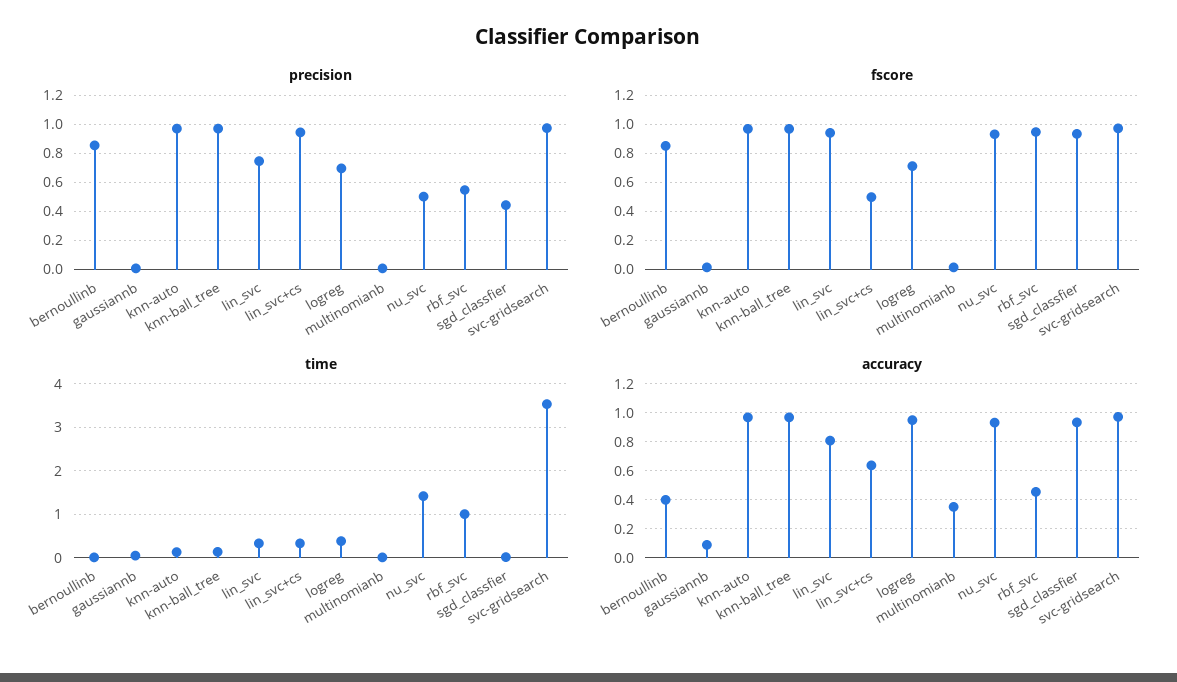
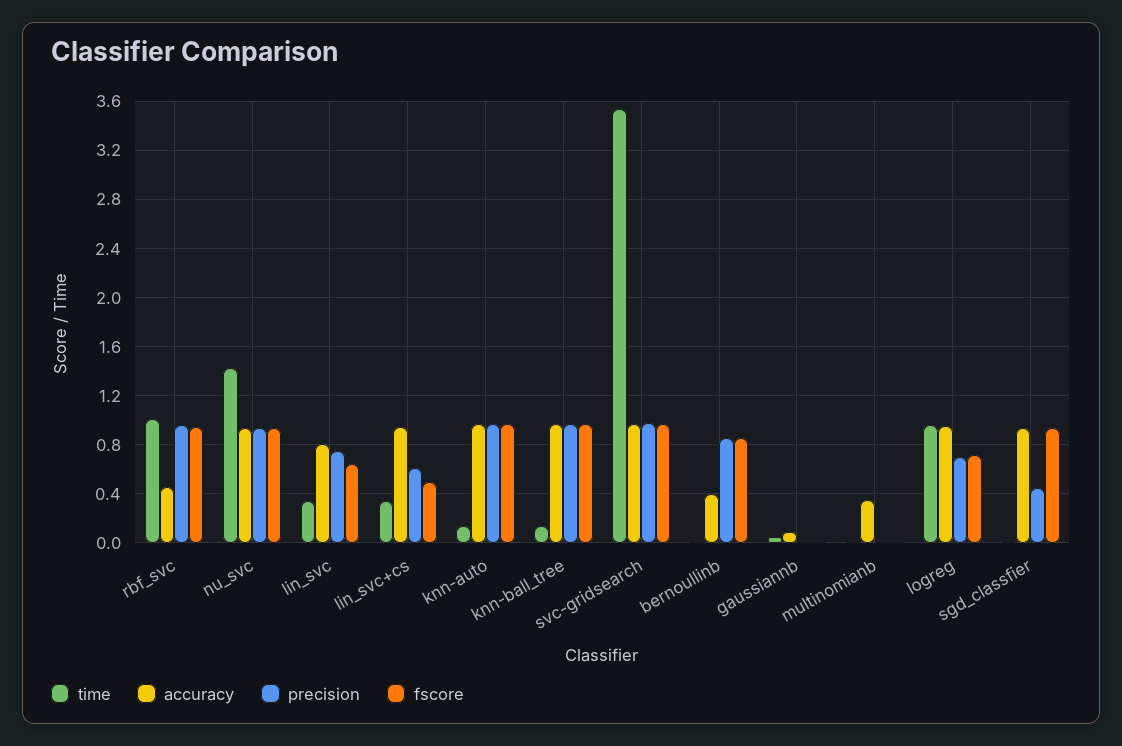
precision, lin_svc+cs: 0.95 -> 0.6
precision, nu_svc: 0.5 -> 0.95
precision, rbf_svc: 0.55 -> 0.95
fscore, lin_svc: 0.95 -> 0.65
time, logreg: 0.4 -> 0.95
accuracy, lin_svc+cs: 0.65 -> 0.95

